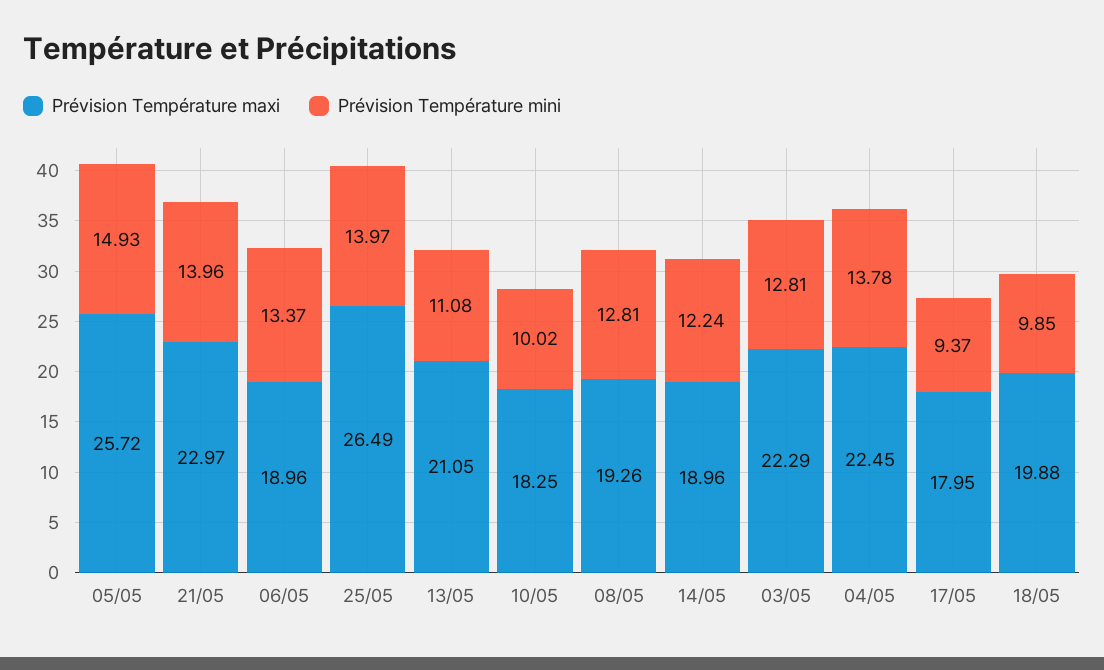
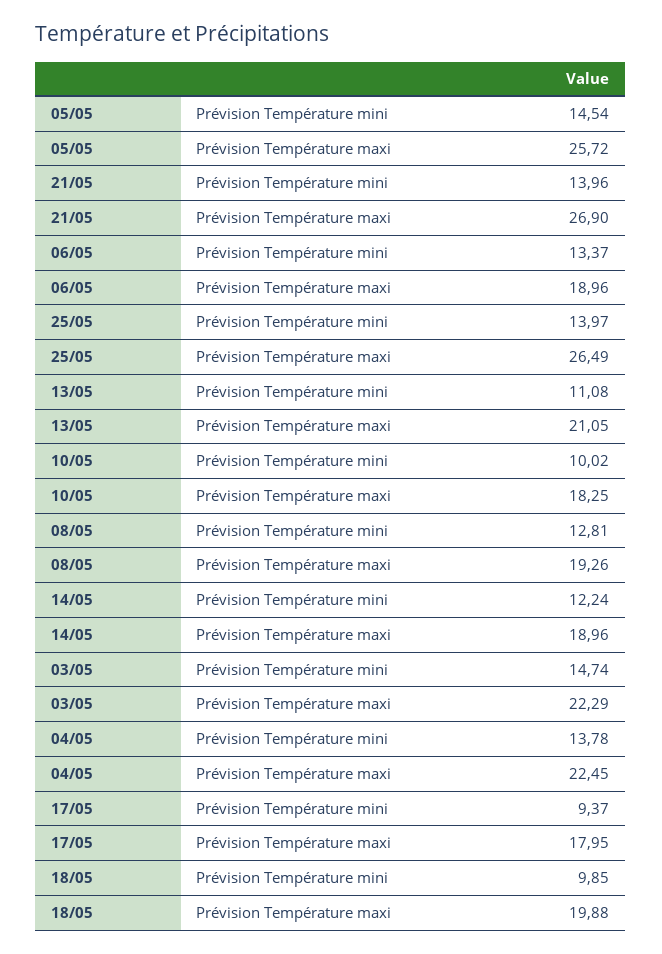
Prévision Température mini, 05/05: 14.93 -> 14.54
Prévision Température maxi, 21/05: 22.97 -> 26.9
Prévision Température mini, 03/05: 12.81 -> 14.74

